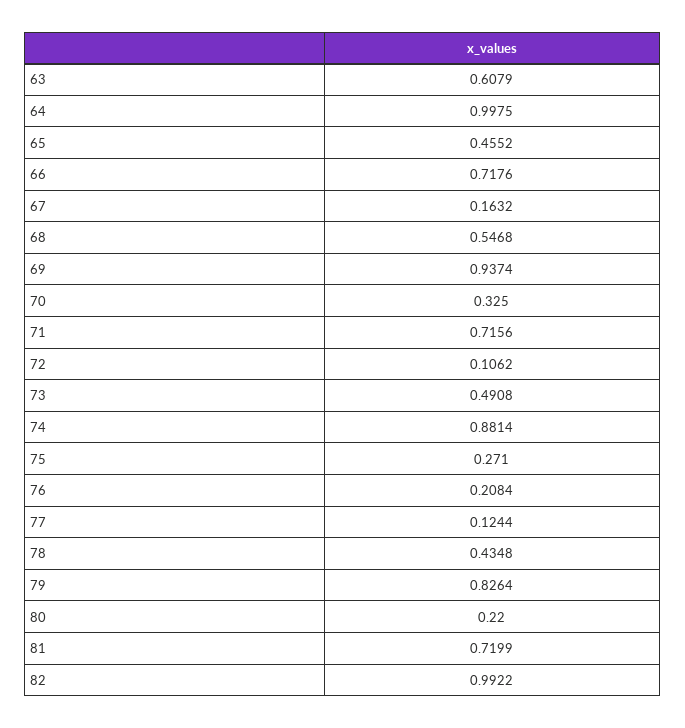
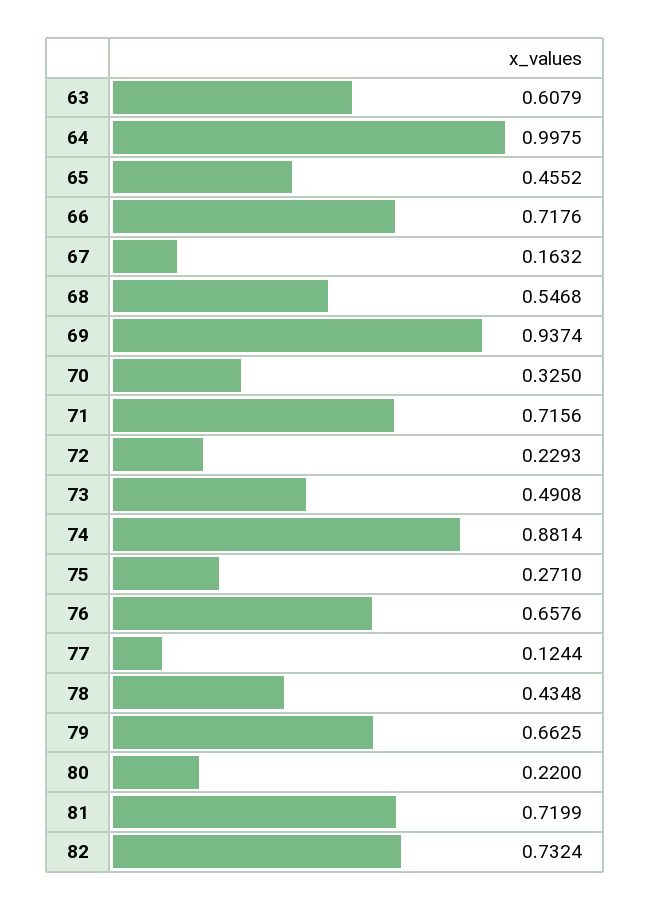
72: 0.1062 -> 0.2293
76: 0.2084 -> 0.6576
79: 0.8264 -> 0.6625
82: 0.9922 -> 0.7324

